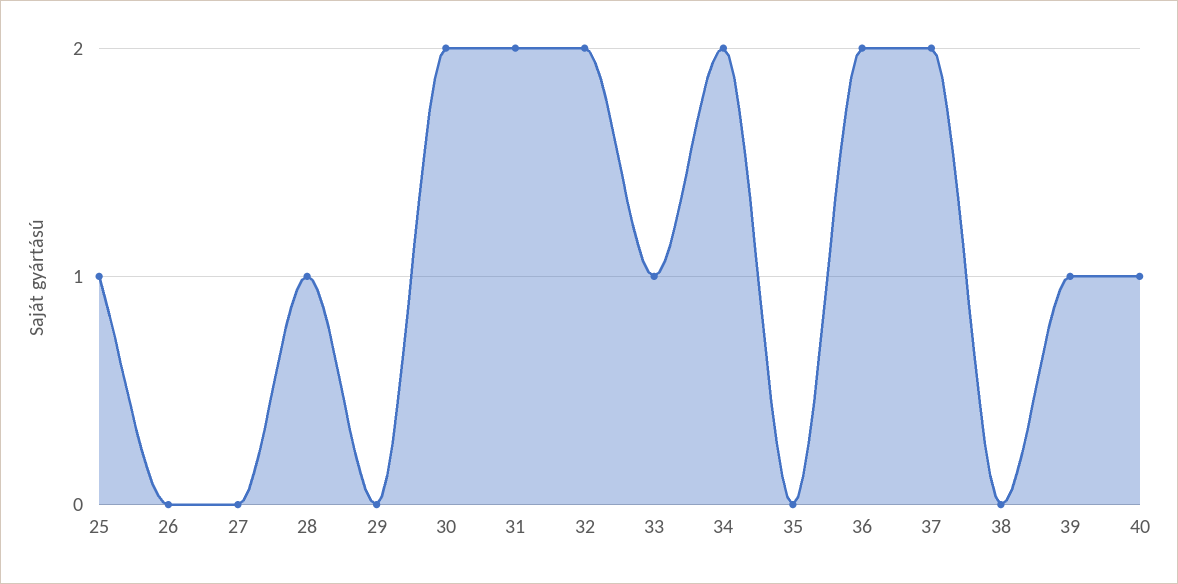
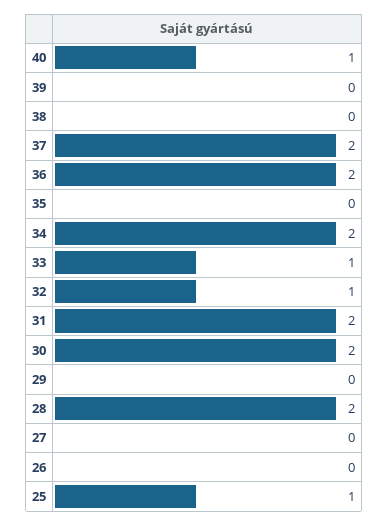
28: 1 -> 2
32: 2 -> 1
39: 1 -> 0

